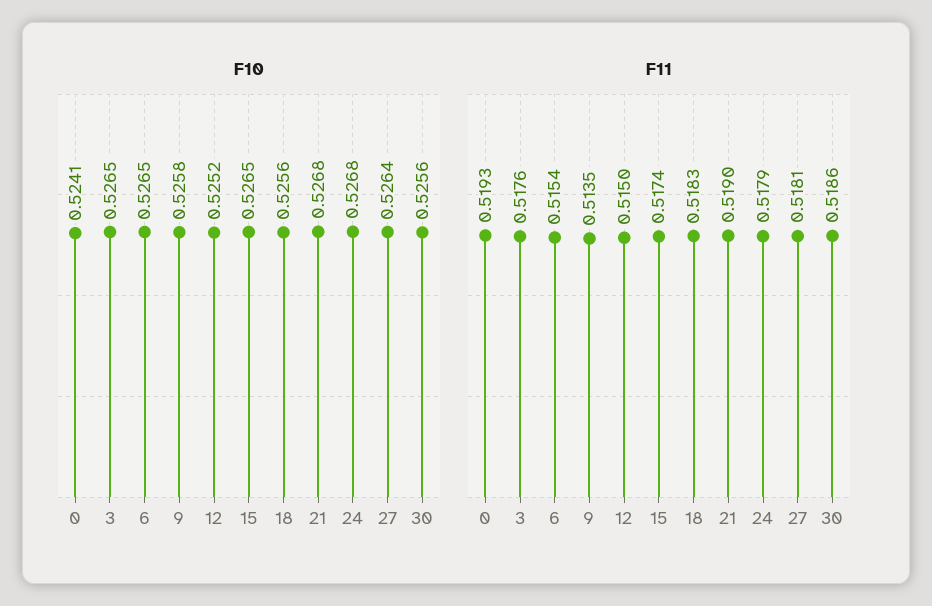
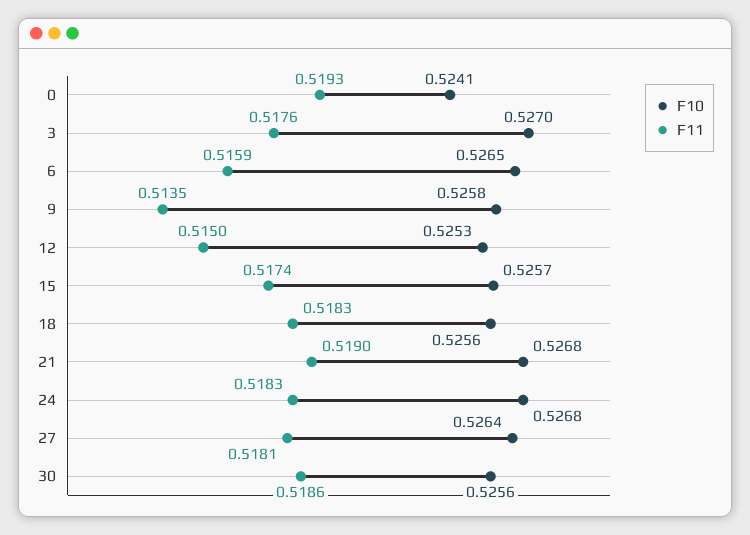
F10, 3: 0.5265 -> 0.527
F10, 12: 0.5252 -> 0.5253
F10, 15: 0.5265 -> 0.5257
F11, 6: 0.5154 -> 0.5159
F11, 24: 0.5179 -> 0.5183

